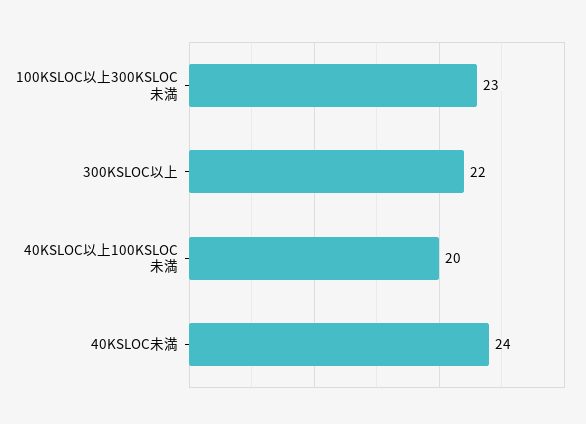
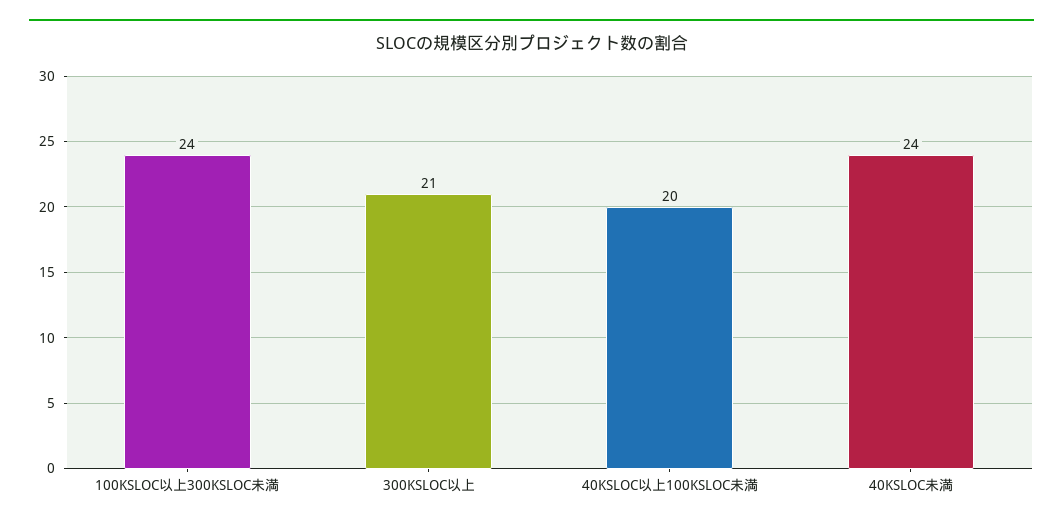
100KSLOC以上300KSLOC未満: 23 -> 24
300KSLOC以上: 22 -> 21

